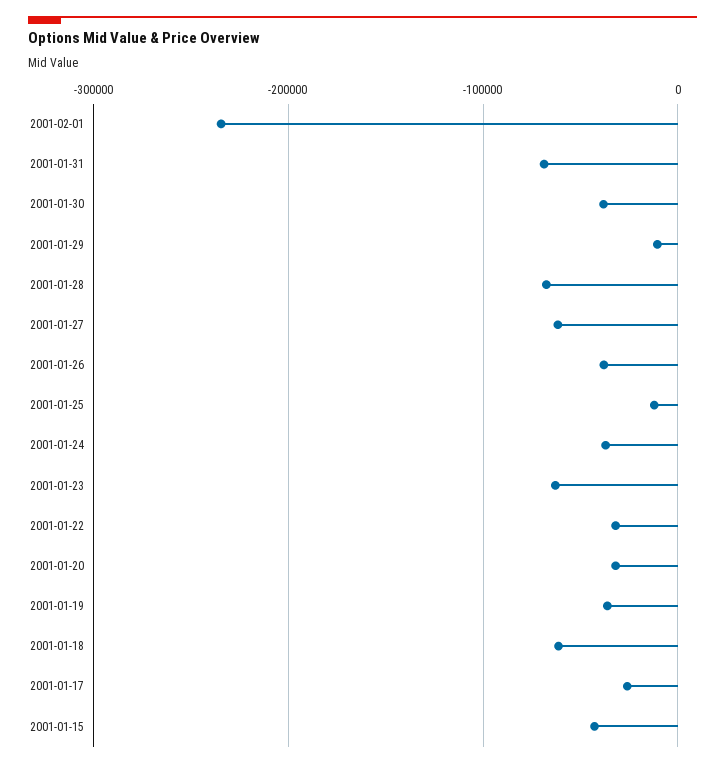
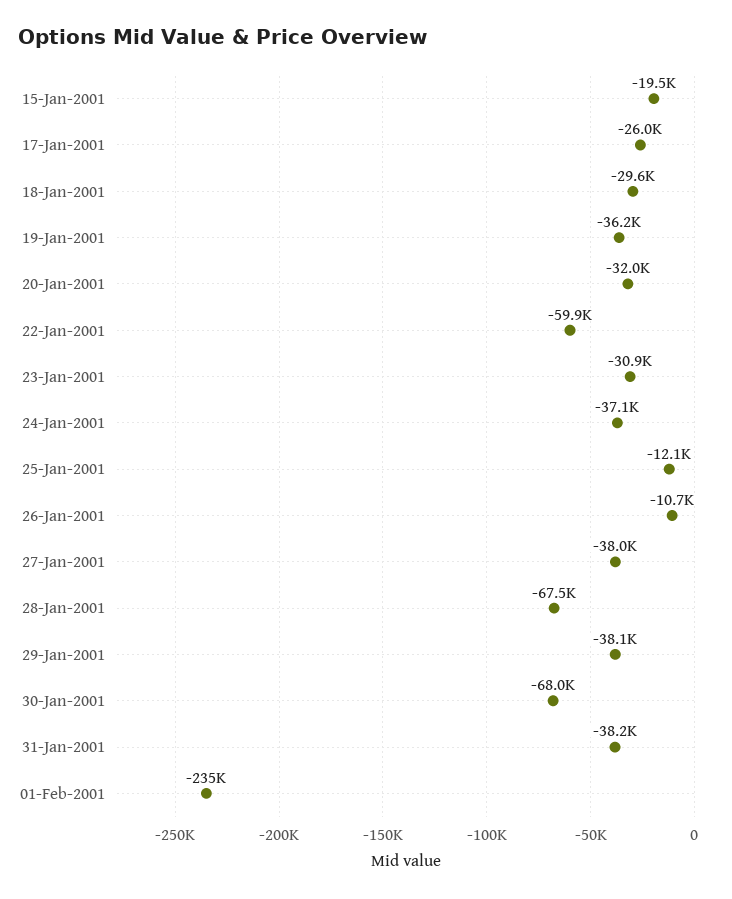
2001-01-31: -70000 -> -38200
2001-01-30: -40000 -> -68000
2001-01-29: -10000 -> -38100
2001-01-27: -60000 -> -38000
2001-01-26: -40000 -> -10700
2001-01-23: -60000 -> -30900
2001-01-22: -30000 -> -59900
2001-01-18: -60000 -> -29600
2001-01-15: -40000 -> -19500

